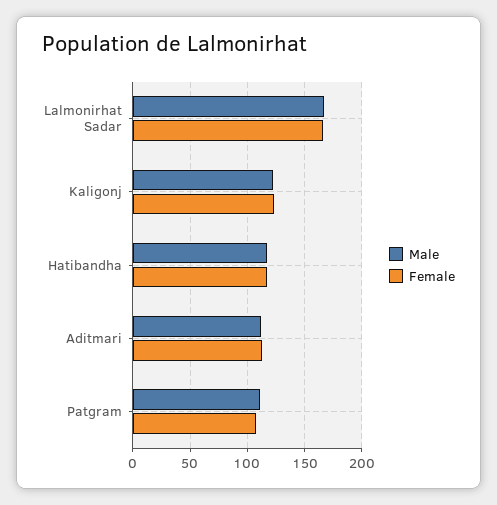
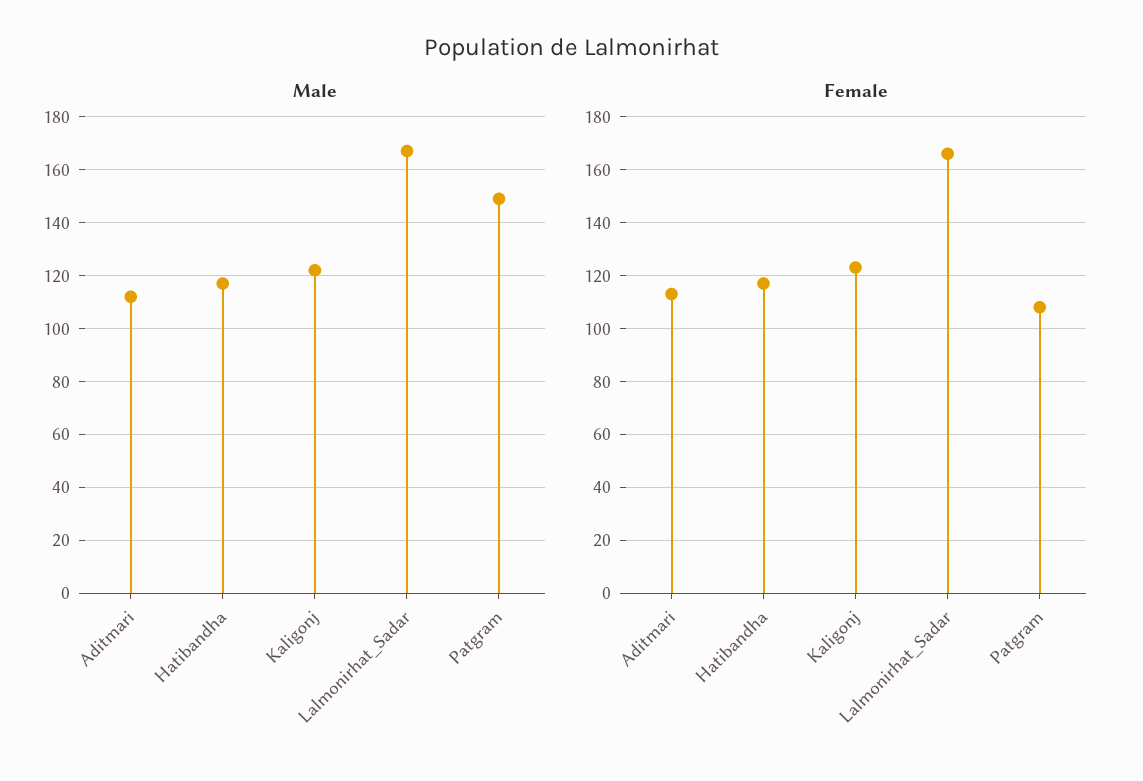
Male, Patgram: 110 -> 150

